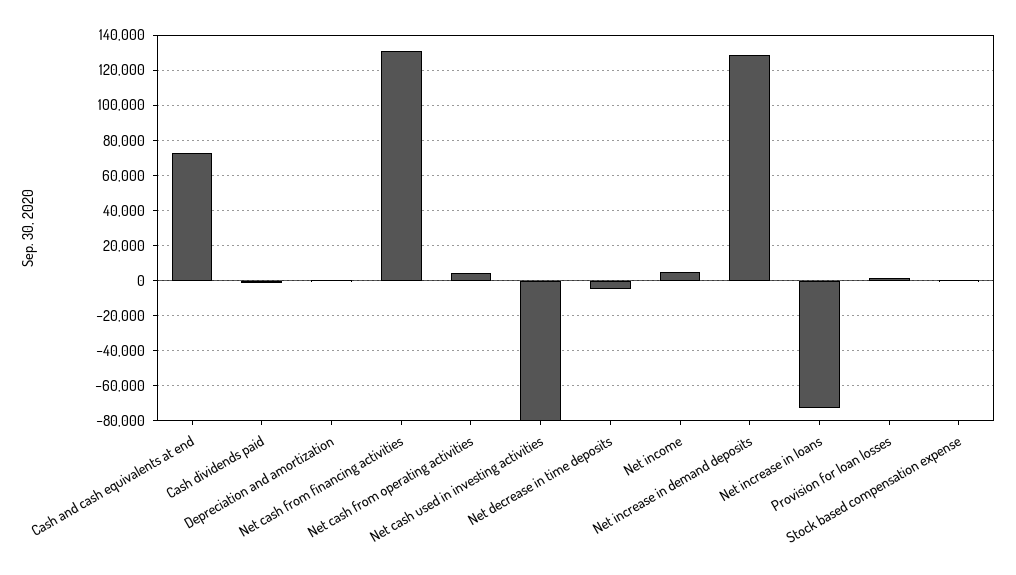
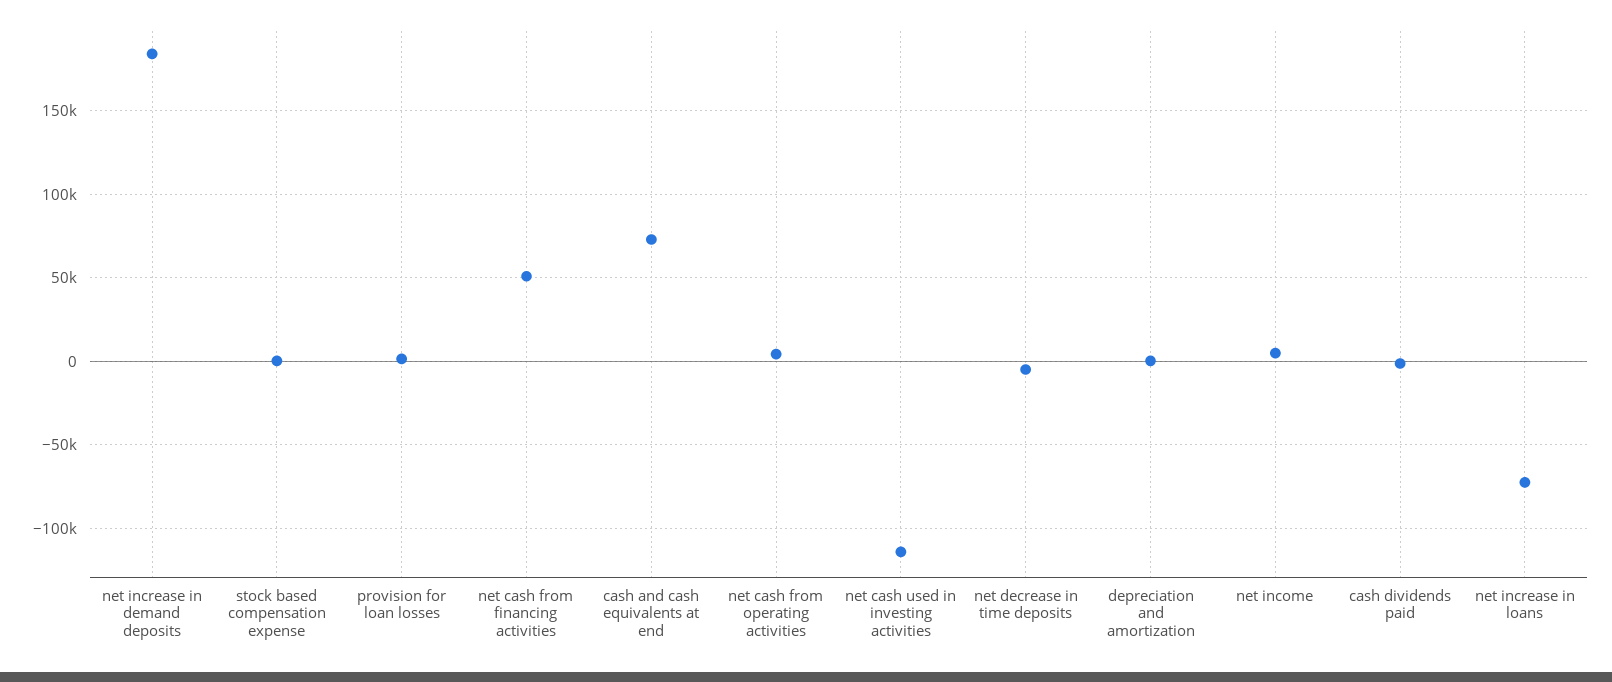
Net cash from financing activities: 130000 -> 50000
Net cash used in investing activities: -80000 -> -115000
Net increase in demand deposits: 130000 -> 185000

